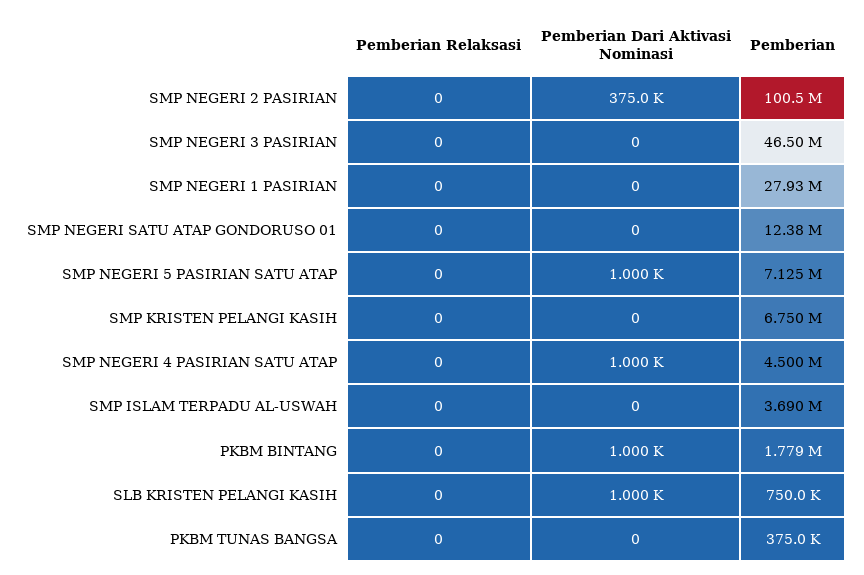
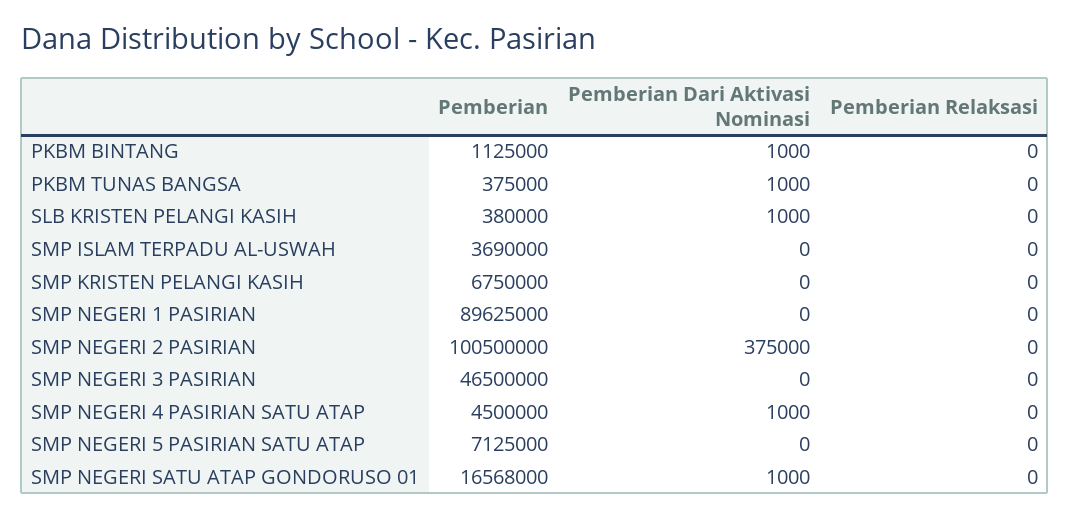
Pemberian, SMP NEGERI 1 PASIRIAN: 27930000 -> 89625000
Pemberian Dari Aktivasi Nominasi, SMP NEGERI SATU ATAP GONDORUSO 01: 0 -> 1000
Pemberian, SMP NEGERI SATU ATAP GONDORUSO 01: 12380000 -> 16568000
Pemberian Dari Aktivasi Nominasi, SMP NEGERI 5 PASIRIAN SATU ATAP: 1000 -> 0
Pemberian, PKBM BINTANG: 1779000 -> 1125000
Pemberian, SLB KRISTEN PELANGI KASIH: 750000 -> 380000
Pemberian Dari Aktivasi Nominasi, PKBM TUNAS BANGSA: 0 -> 1000

